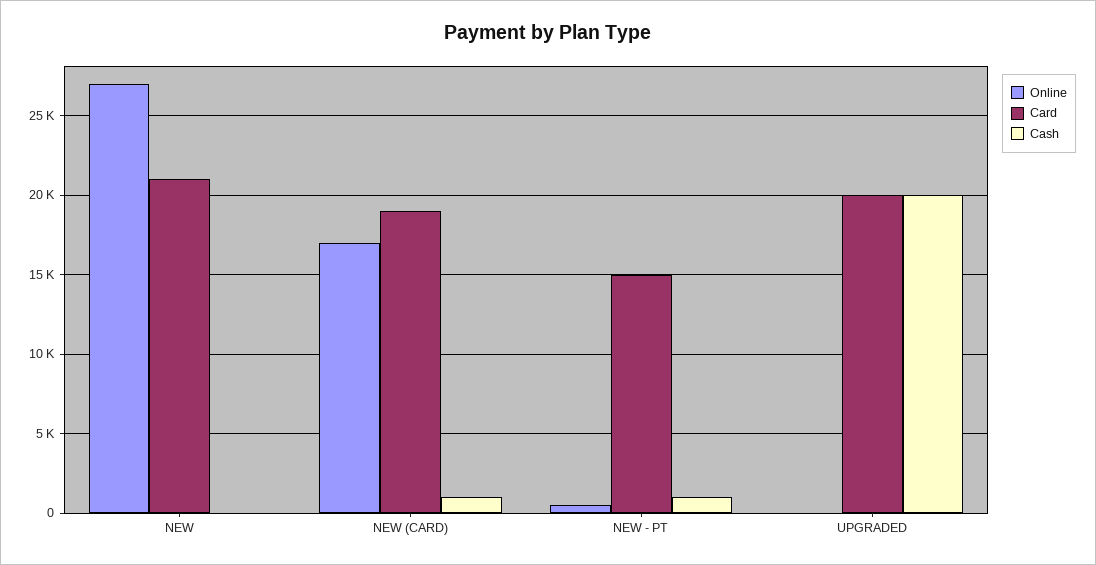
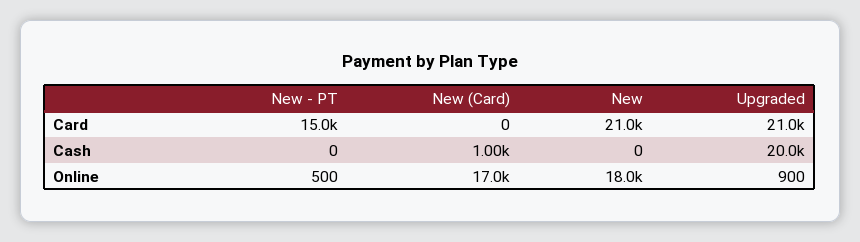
Online, NEW: 27000 -> 18000
Card, NEW (CARD): 19000 -> 0
Cash, NEW - PT: 1000 -> 0
Online, UPGRADED: 0 -> 900
Card, UPGRADED: 20000 -> 21000

